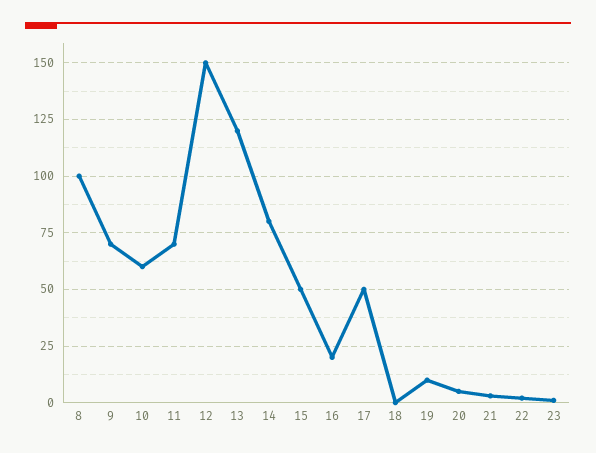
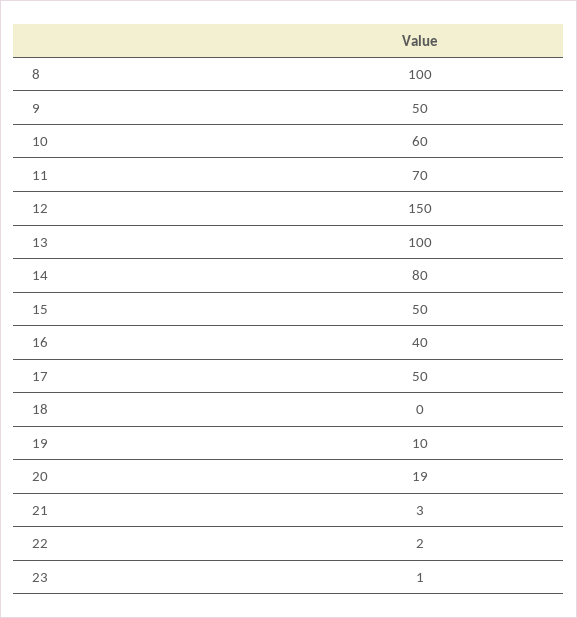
9: 70 -> 50
13: 120 -> 100
16: 20 -> 40
20: 5 -> 19

